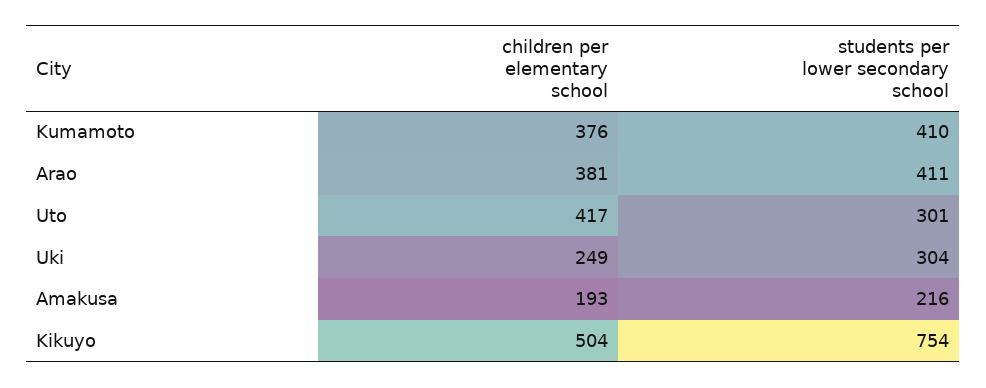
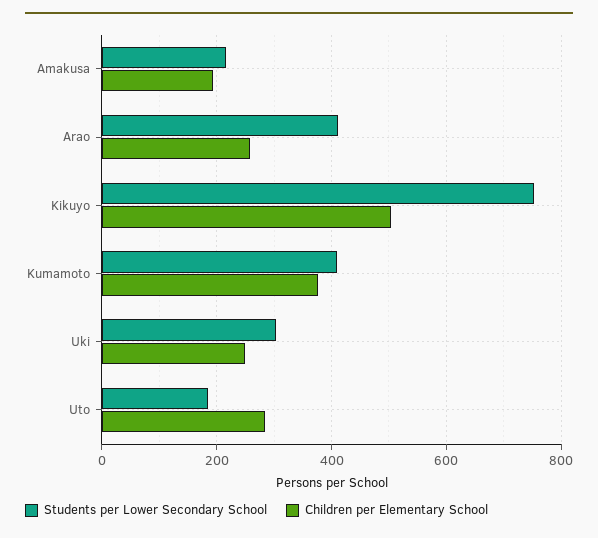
children per elementary school, Arao: 381 -> 260
children per elementary school, Uto: 417 -> 280
students per lower secondary school, Uto: 301 -> 180

